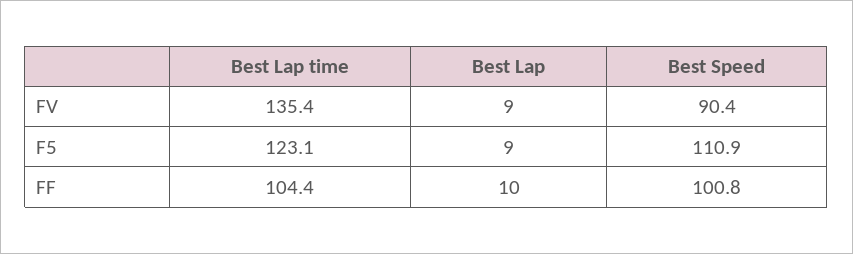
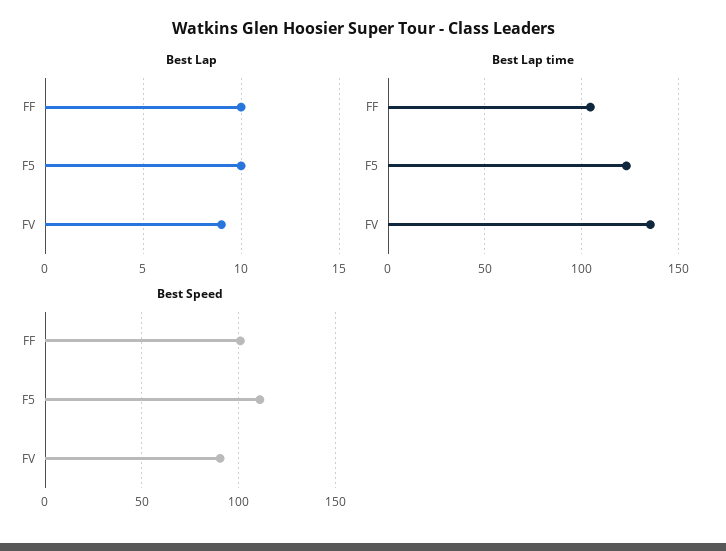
Best Lap, F5: 9 -> 10

